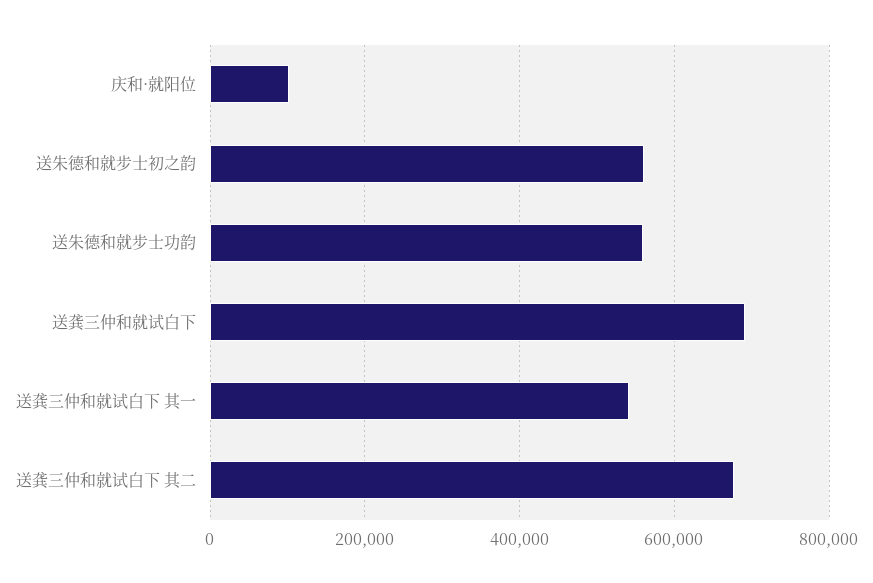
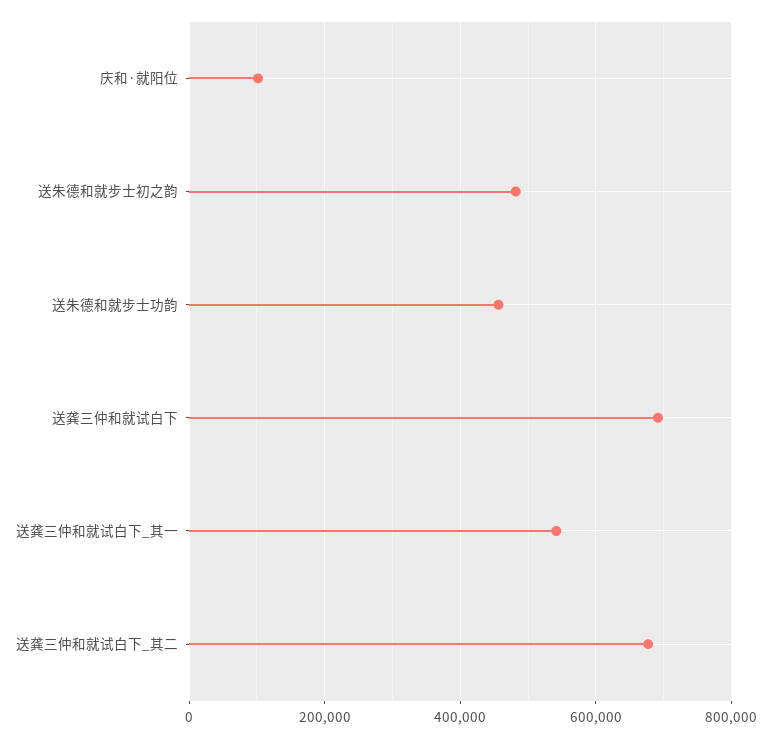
送朱德和就步士初之韵: 560000 -> 480000
送朱德和就步士功韵: 560000 -> 460000

